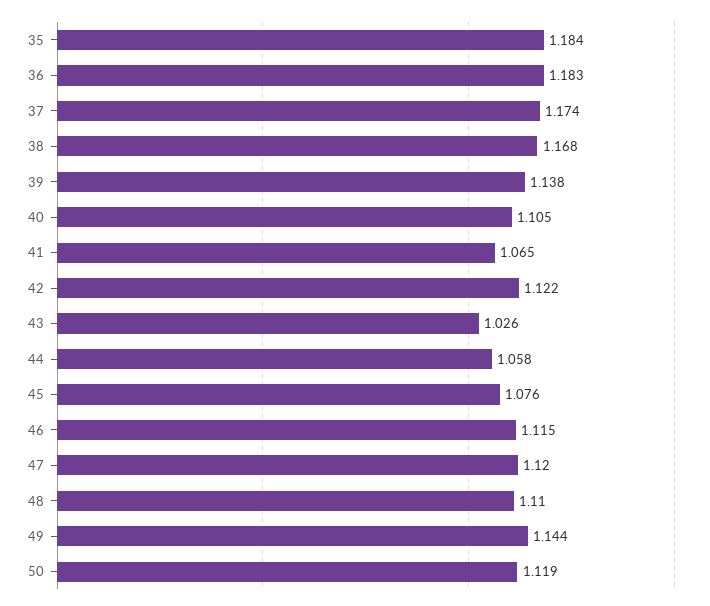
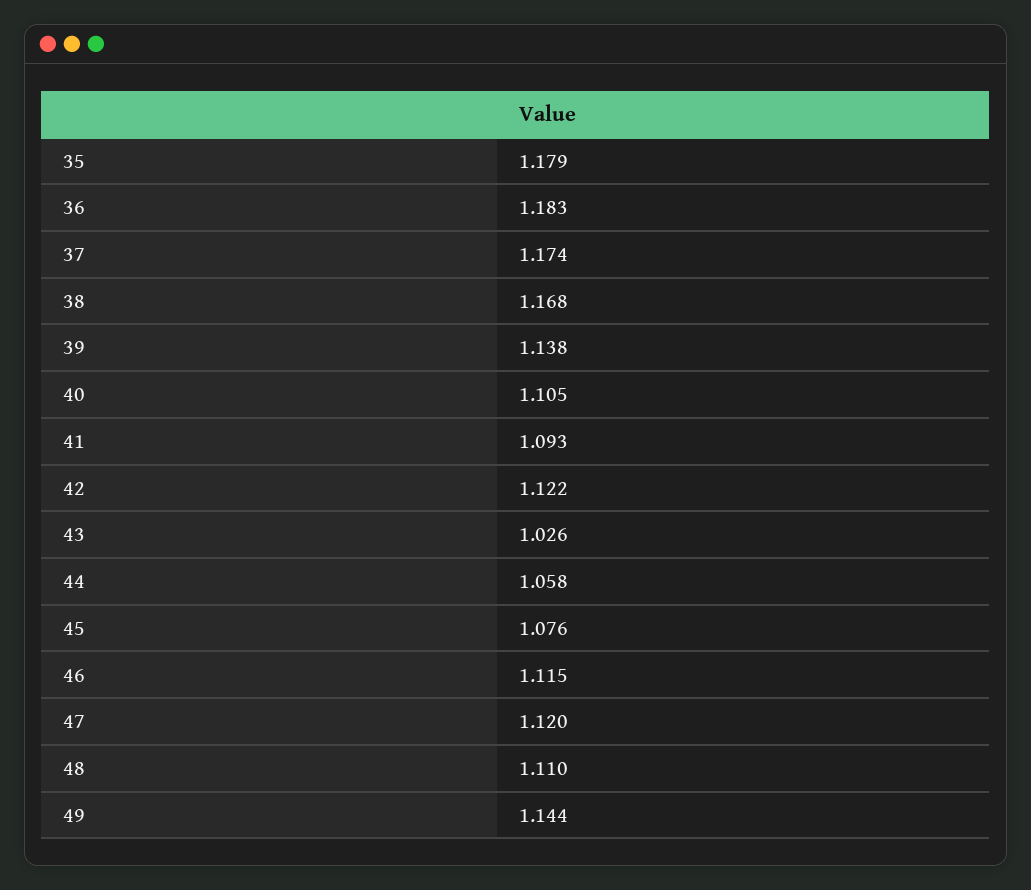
35: 1.184 -> 1.179
41: 1.065 -> 1.093
50: 1.119 -> none

